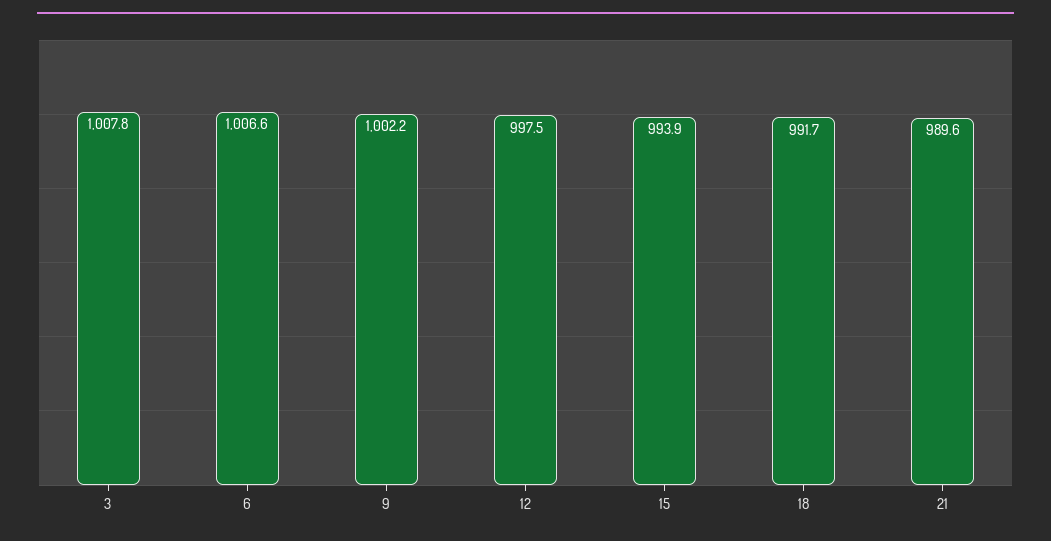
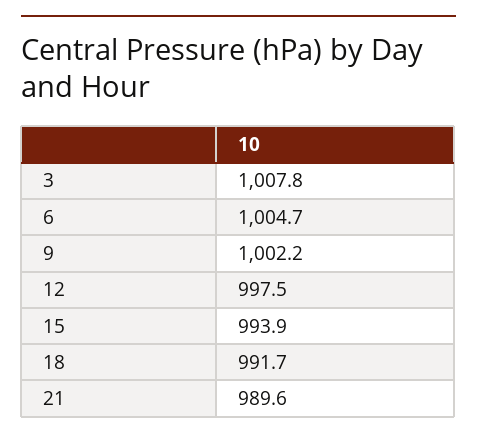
6: 1006.6 -> 1004.7

